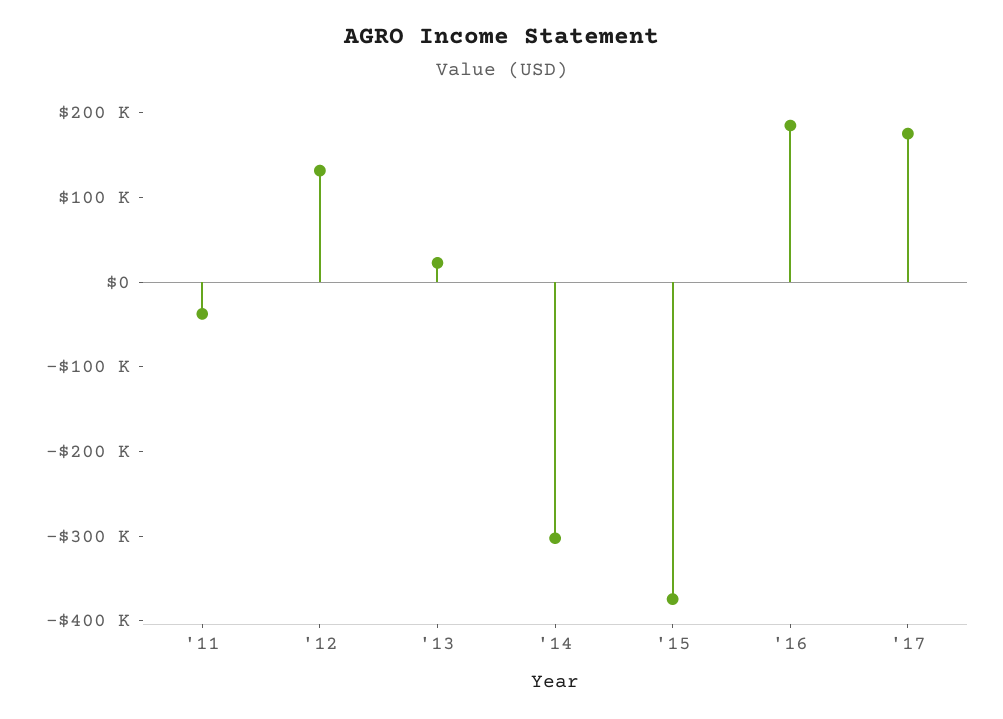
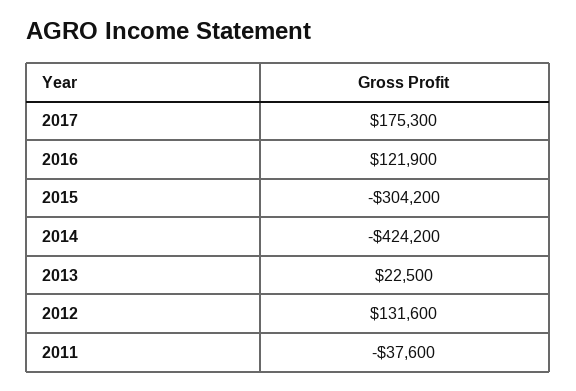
'14: -300000 -> -424200
'15: -380000 -> -304200
'16: 180000 -> 121900

